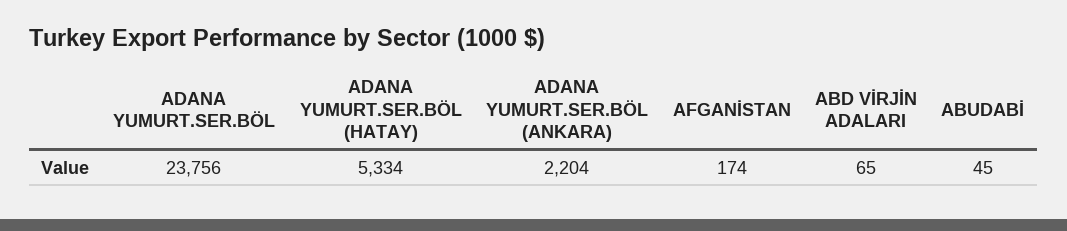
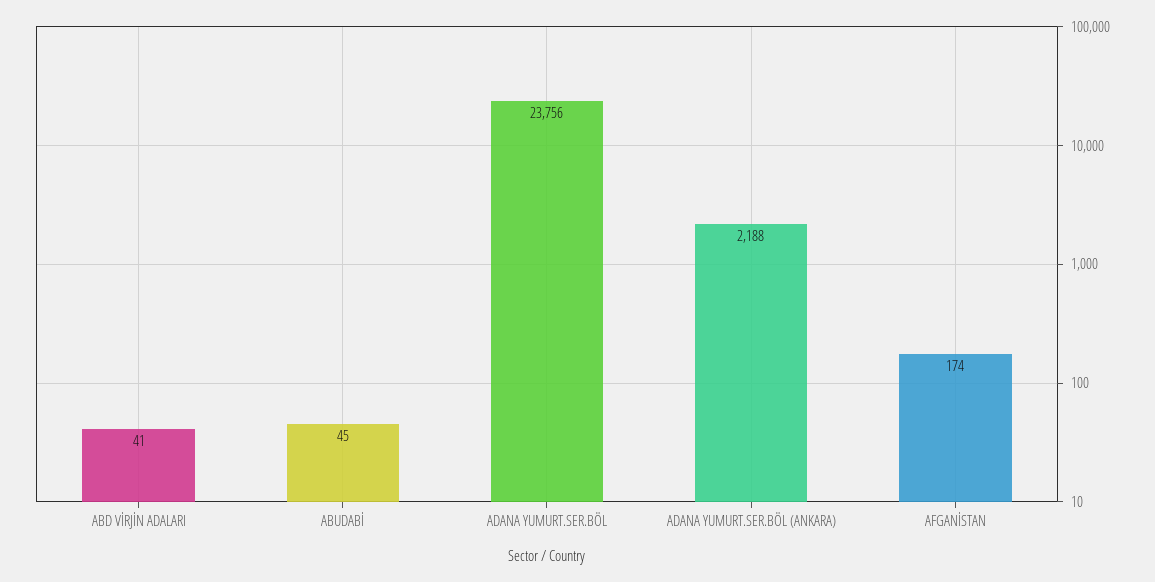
ADANA YUMURT.SER.BÖL (HATAY): 5334 -> none
ADANA YUMURT.SER.BÖL (ANKARA): 2204 -> 2188
ABD VİRJİN ADALARI: 65 -> 41

